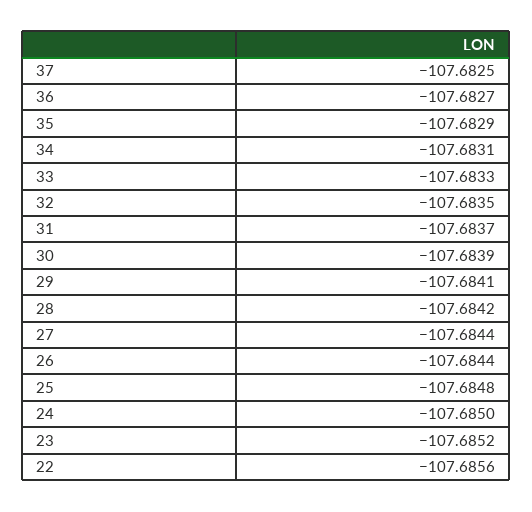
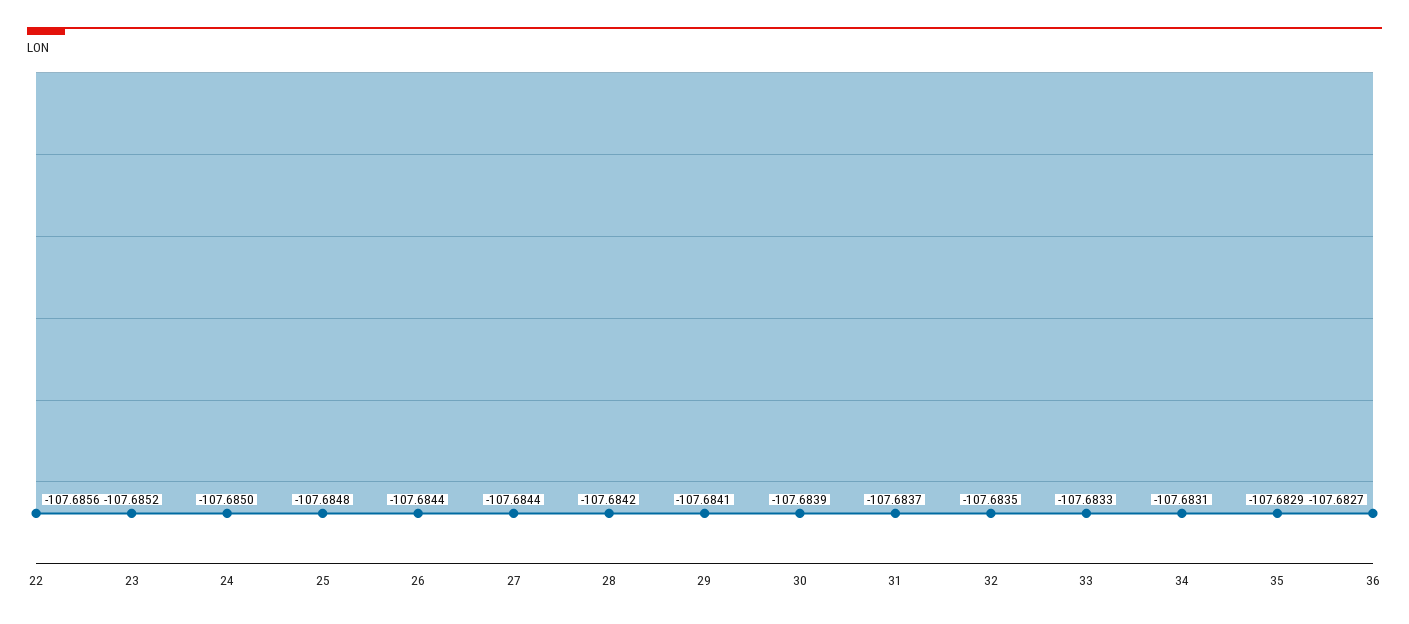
37: -107.6825 -> none

